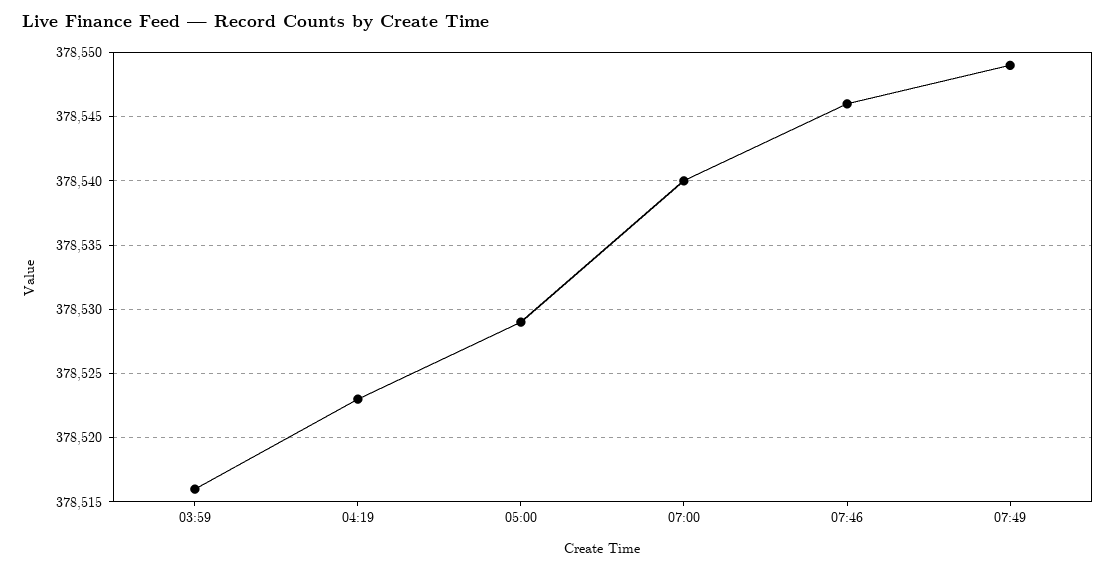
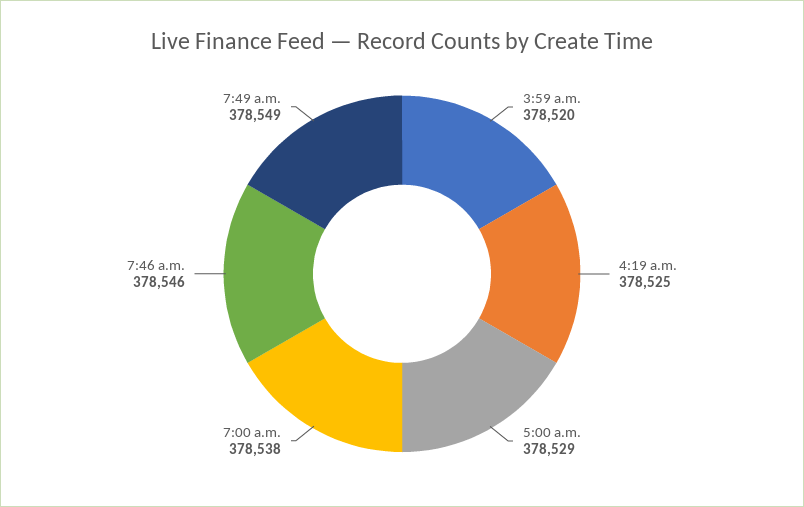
03:59: 378516 -> 378520
04:19: 378523 -> 378525
07:00: 378540 -> 378538

